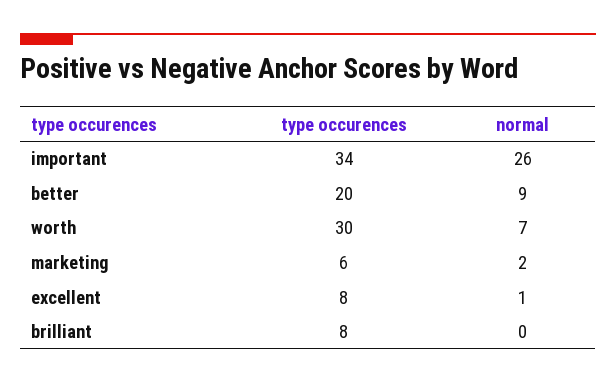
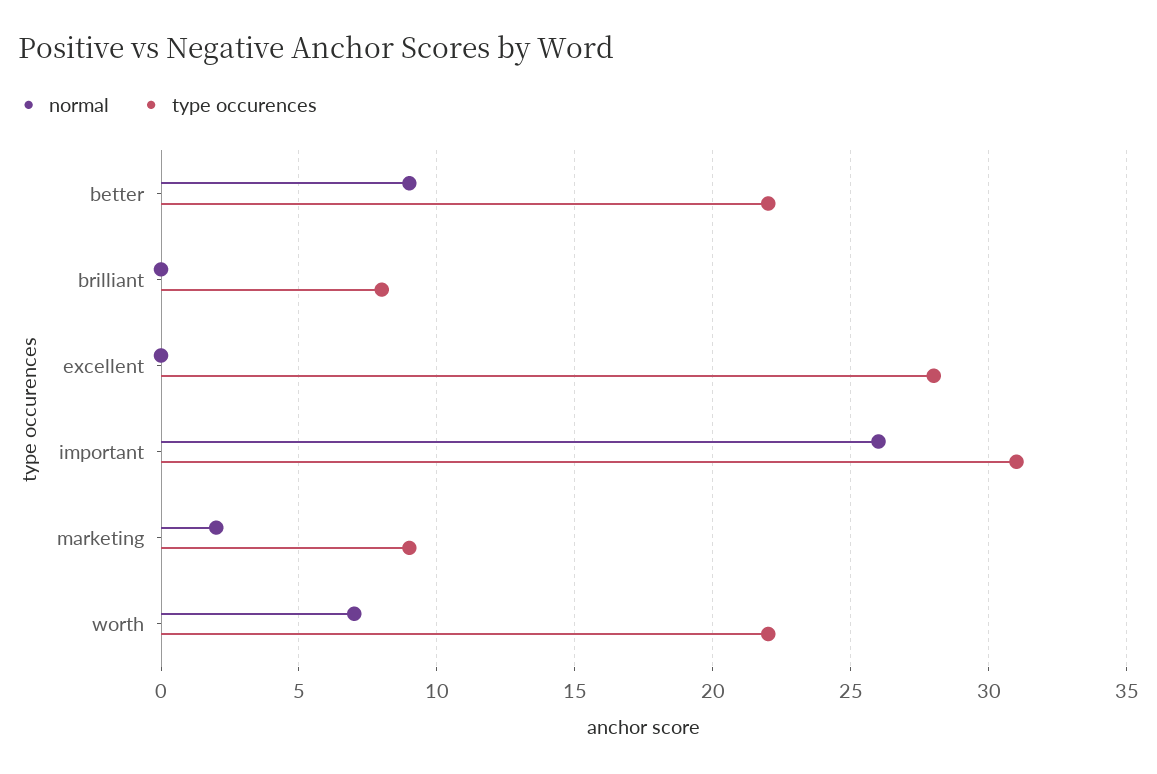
type occurences, important: 34 -> 31
type occurences, better: 20 -> 22
type occurences, worth: 30 -> 22
type occurences, marketing: 6 -> 9
type occurences, excellent: 8 -> 28
normal, excellent: 1 -> 0

